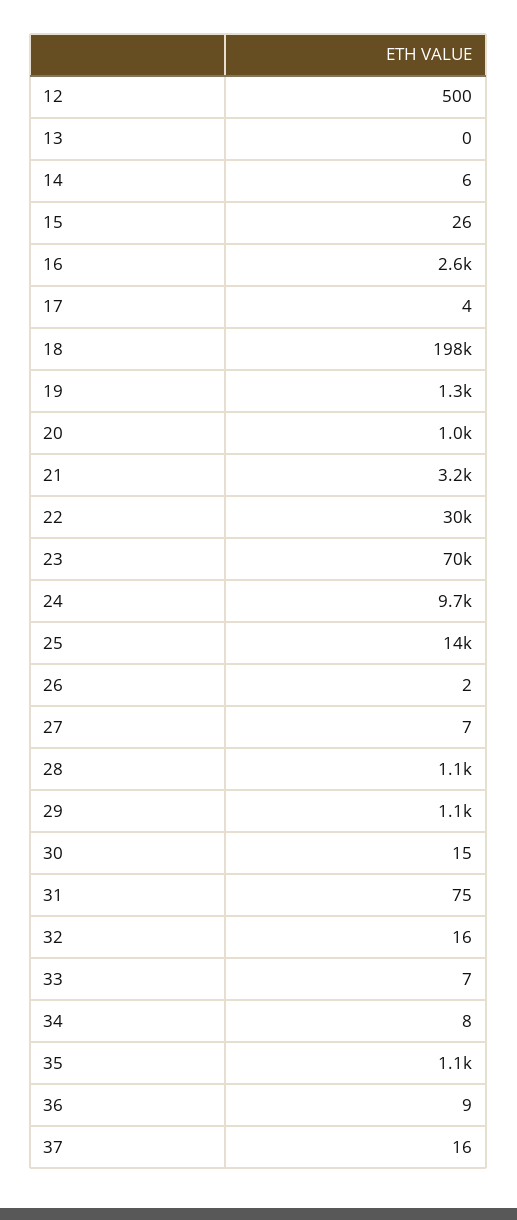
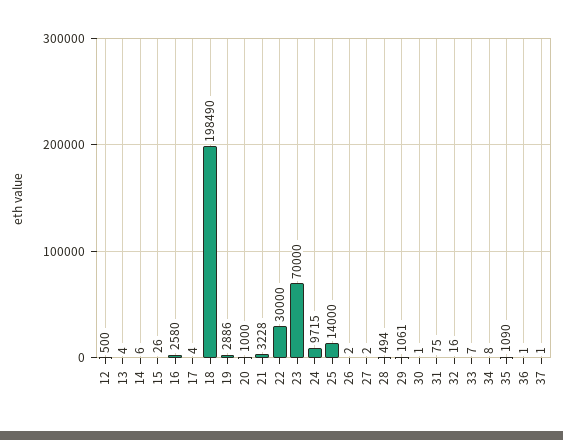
13: 0 -> 4
19: 1300 -> 2886
27: 7 -> 2
28: 1100 -> 494
30: 15 -> 1
36: 9 -> 1
37: 16 -> 1

